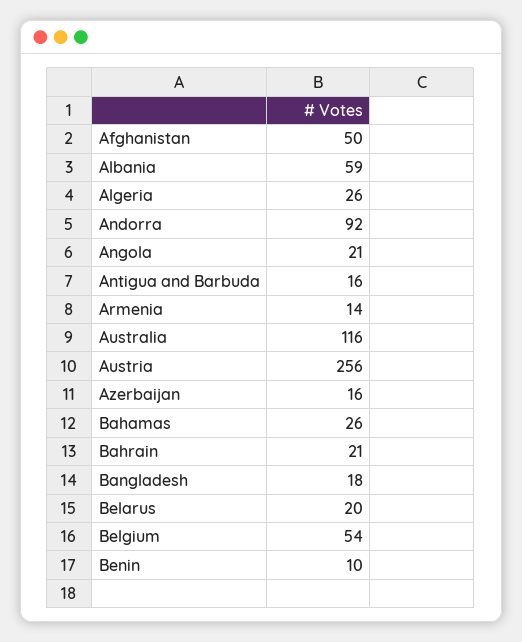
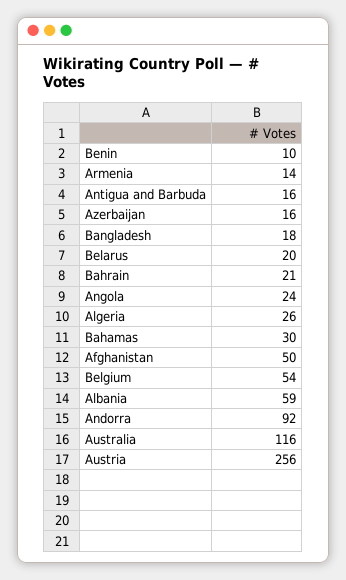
Angola: 21 -> 24
Bahamas: 26 -> 30

